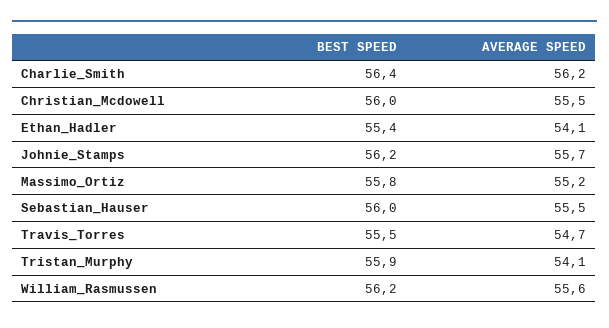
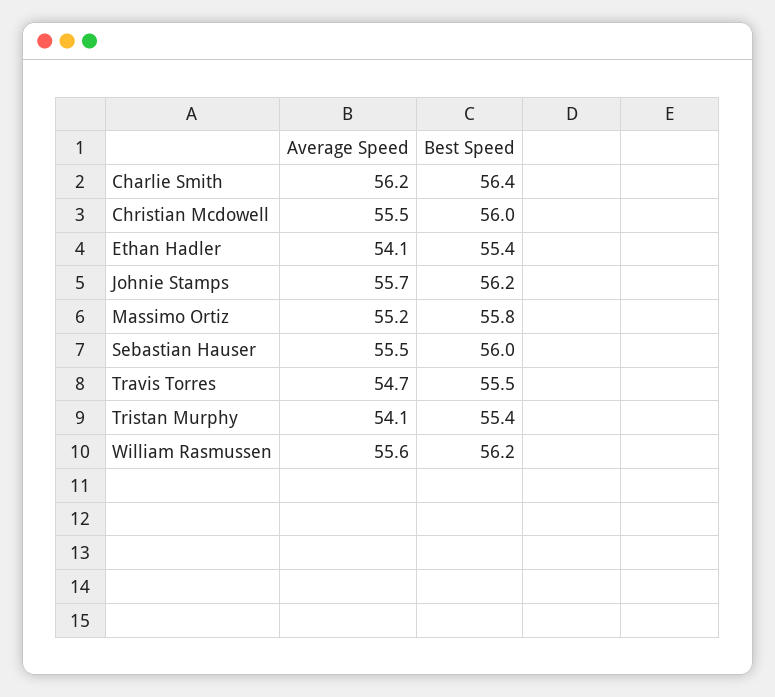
BEST SPEED, Tristan_Murphy: 55.9 -> 55.4

